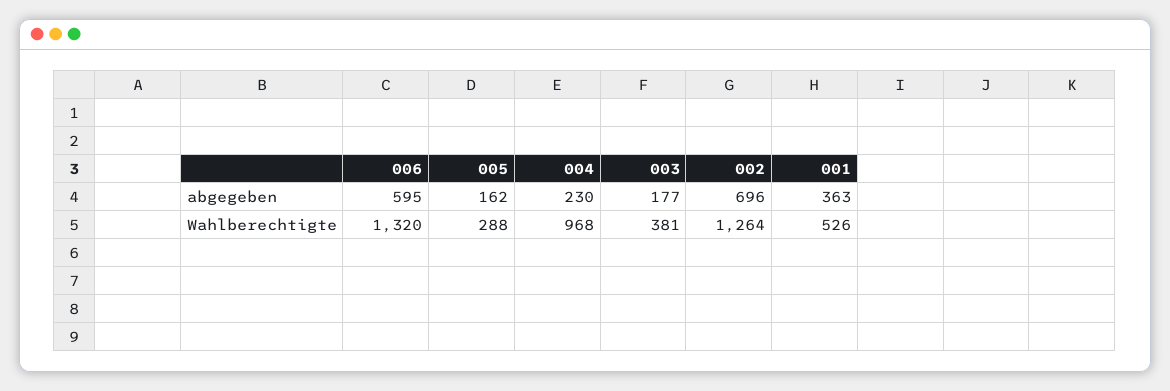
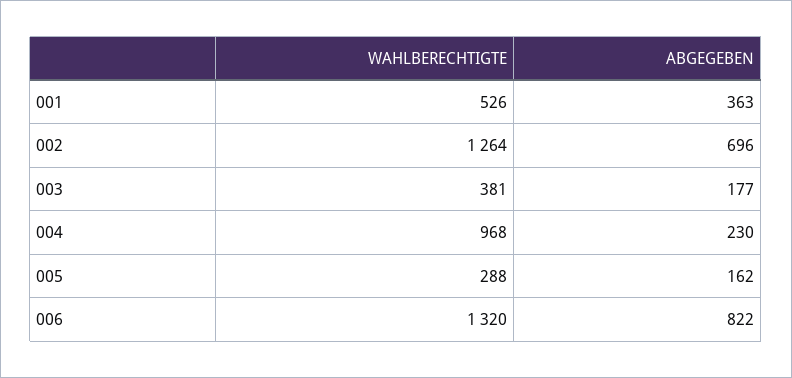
006, abgegeben: 595 -> 822

